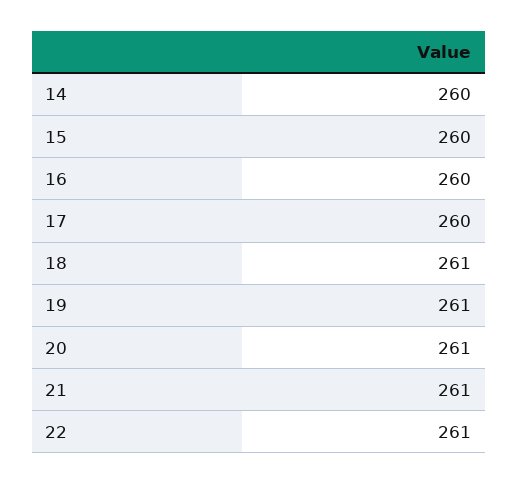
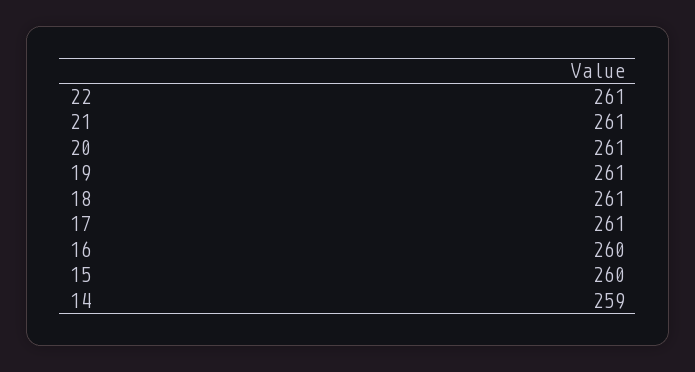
14: 260 -> 259
17: 260 -> 261

